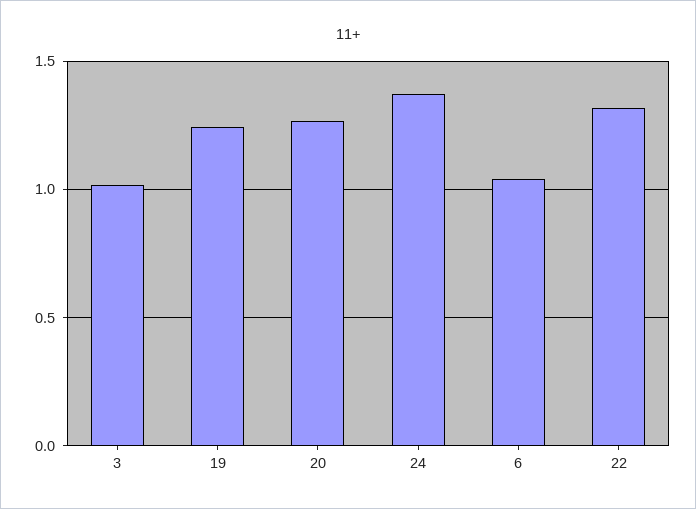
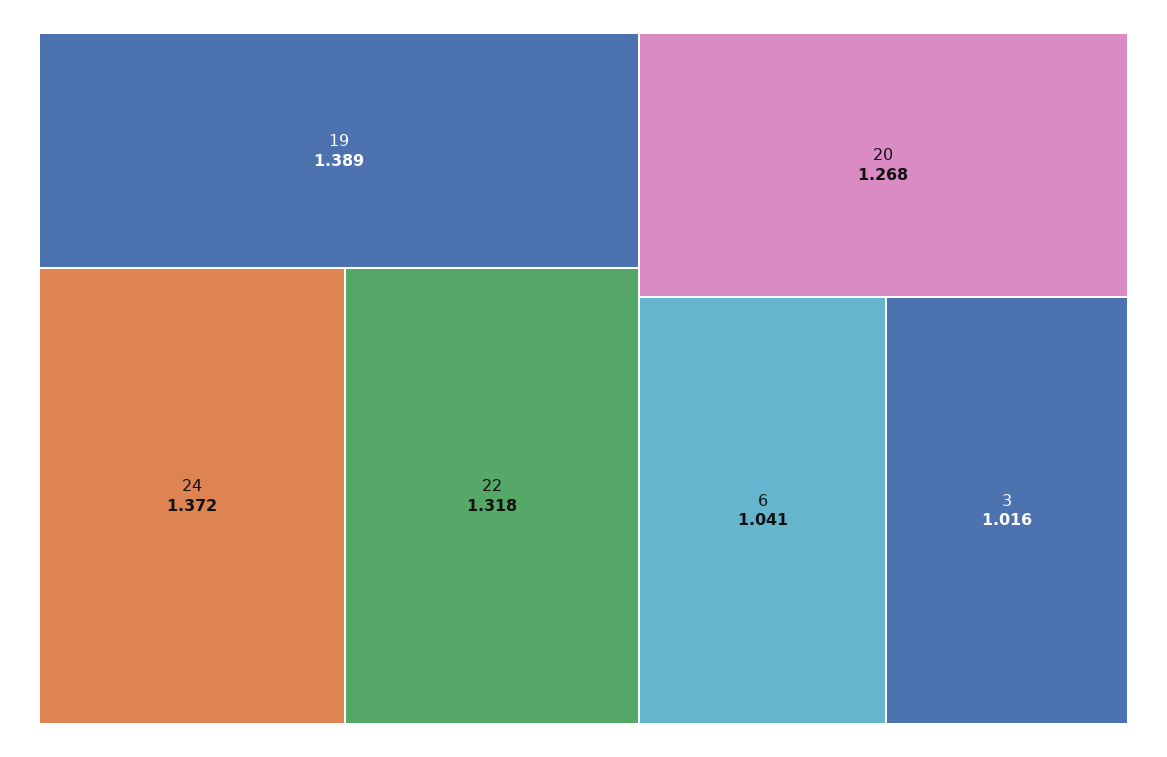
19: 1.25 -> 1.389

